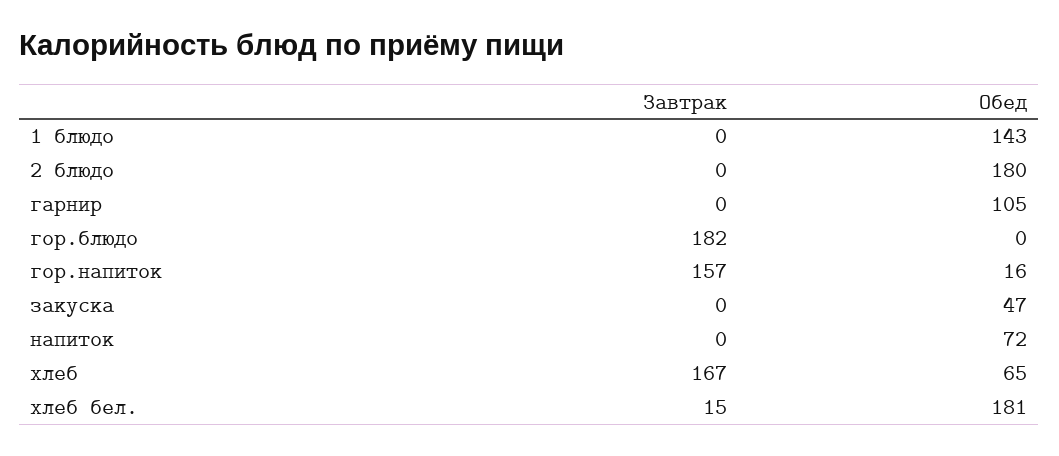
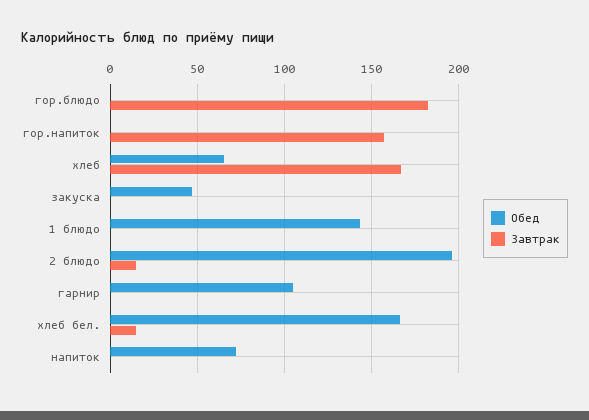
Завтрак, 2 блюдо: 0 -> 15
Обед, 2 блюдо: 180 -> 195
Обед, гор.напиток: 16 -> 0
Обед, хлеб бел.: 181 -> 165

